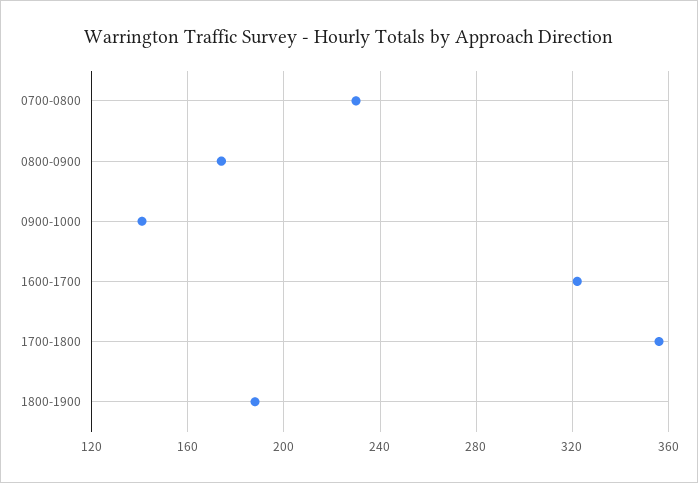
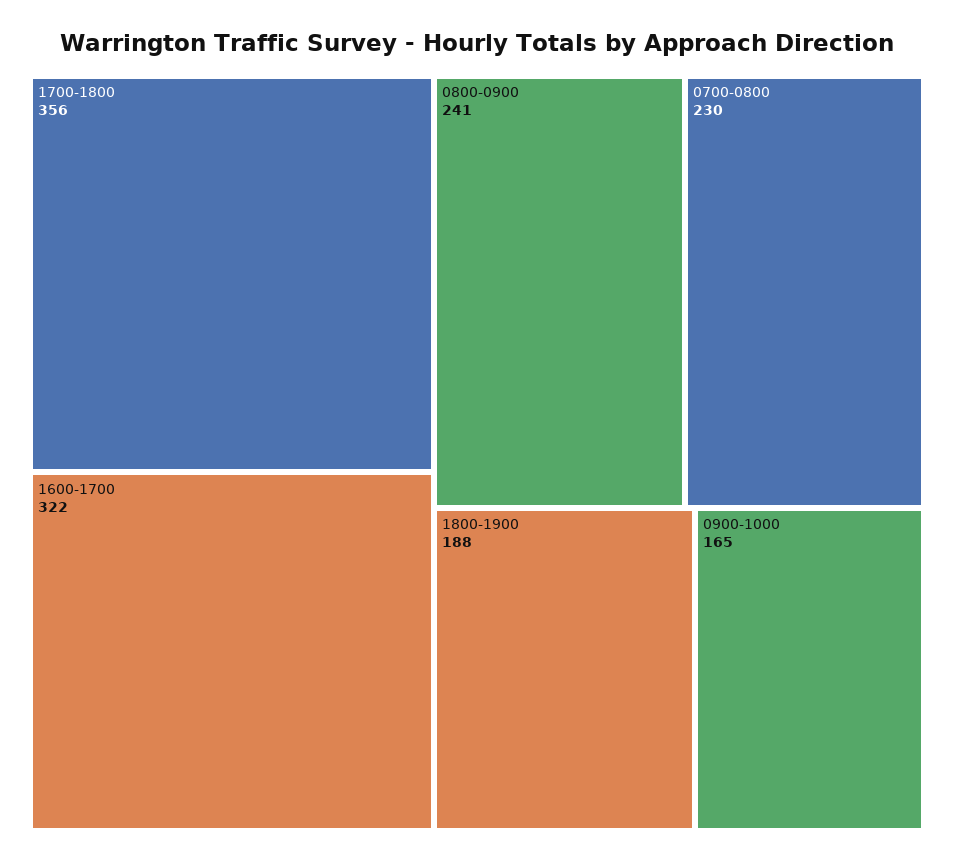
0800-0900: 175 -> 241
0900-1000: 140 -> 165

